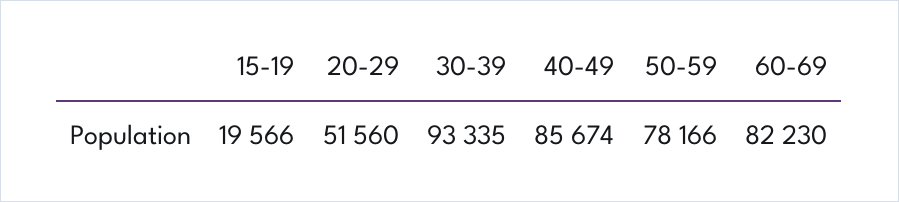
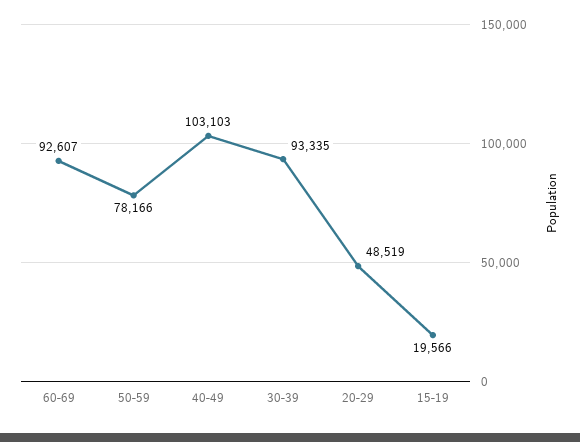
20-29: 51560 -> 48519
40-49: 85674 -> 103103
60-69: 82230 -> 92607

